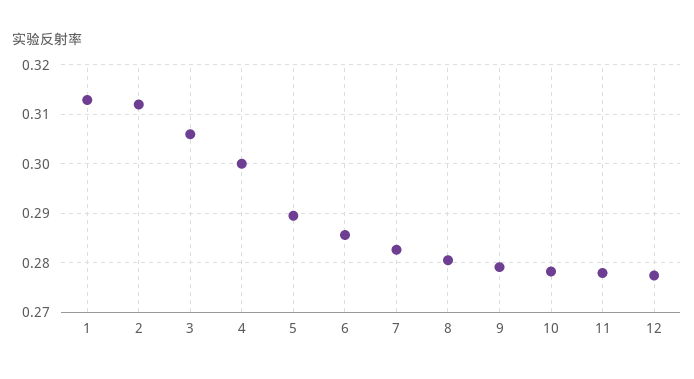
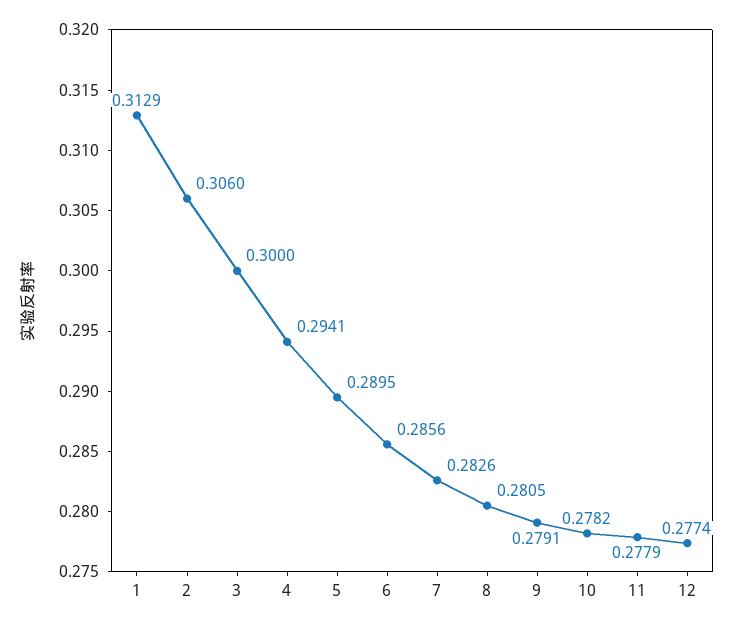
2: 0.312 -> 0.306
3: 0.306 -> 0.3
4: 0.3 -> 0.2941

